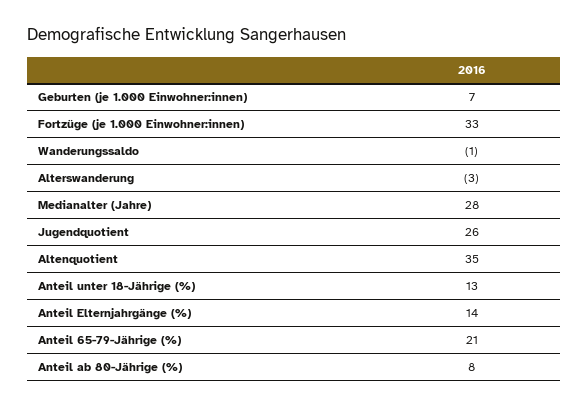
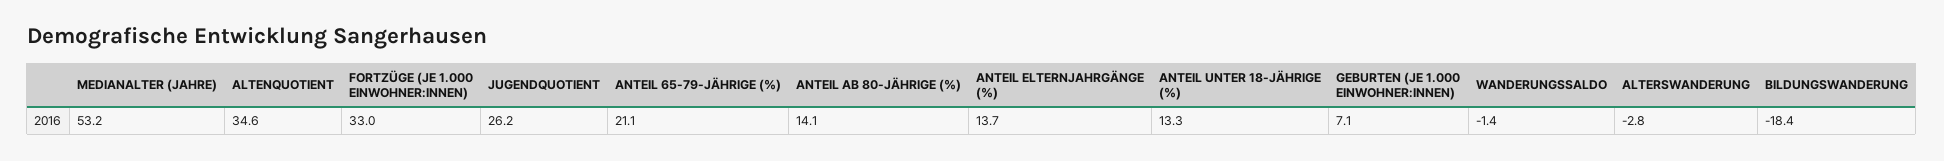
Medianalter (Jahre): 28 -> 53.2
Anteil ab 80-Jährige (%): 8 -> 14.1
BILDUNGSWANDERUNG: none -> -18.4

